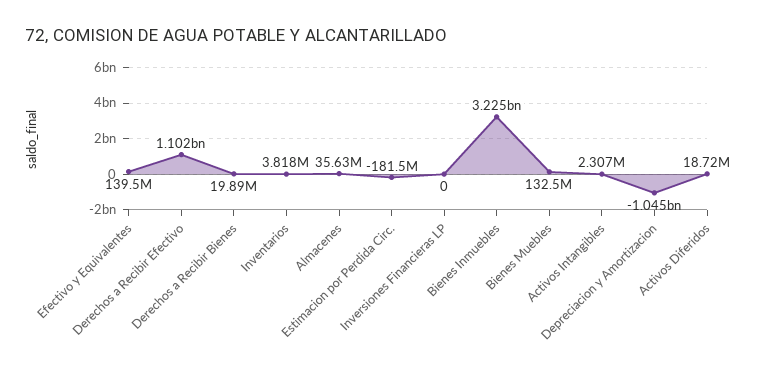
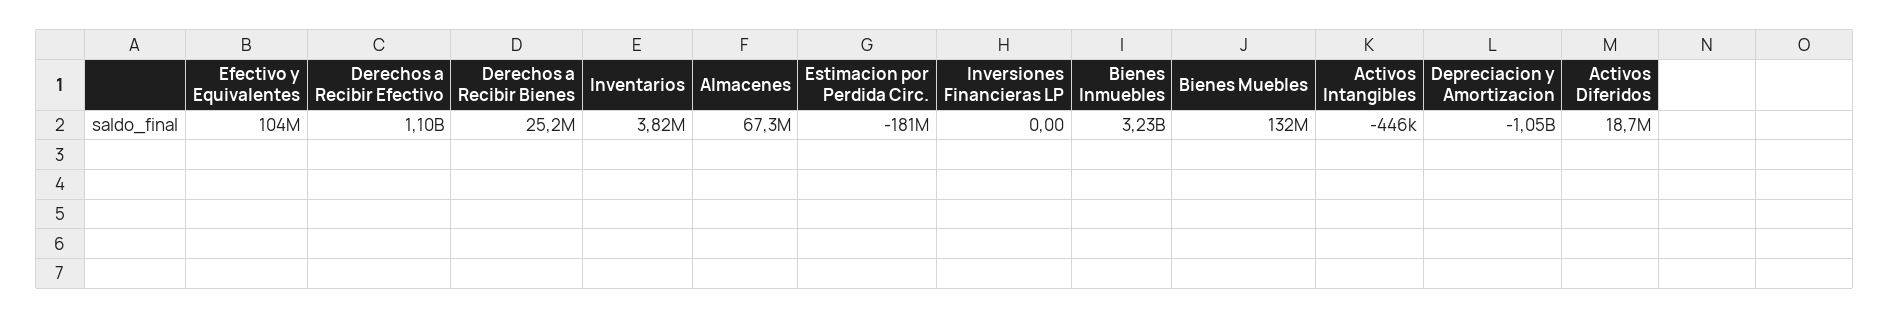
Efectivo y Equivalentes: 139500000 -> 104000000
Derechos a Recibir Bienes: 19890000 -> 25200000
Almacenes: 35630000 -> 67300000
Activos Intangibles: 2307000 -> -446000

